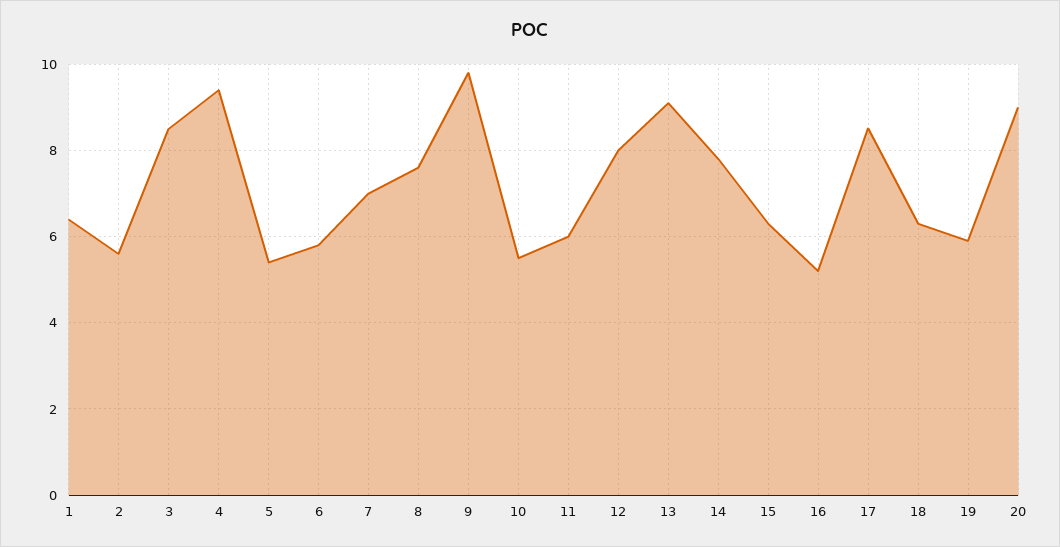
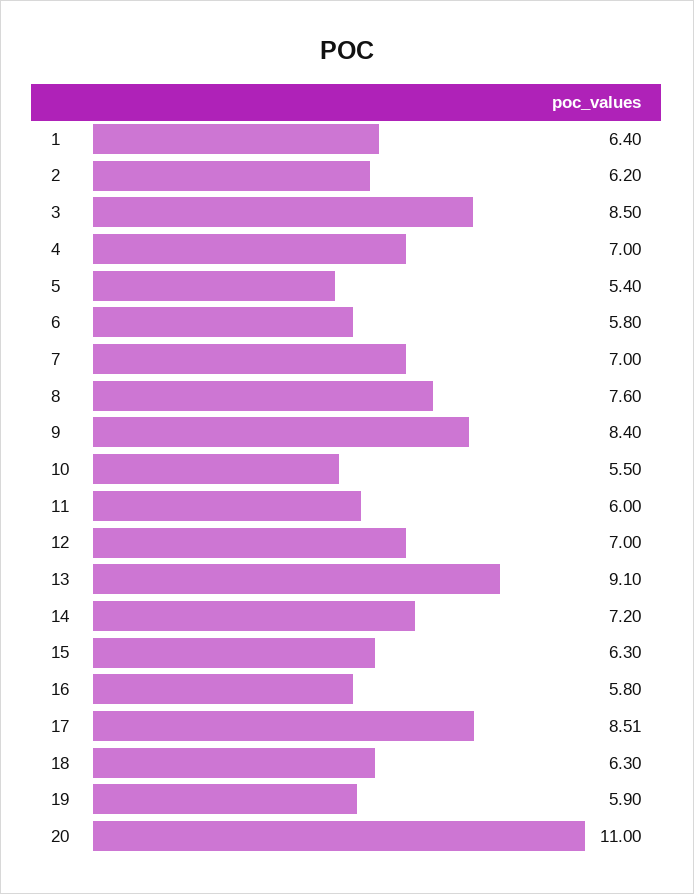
2: 5.6 -> 6.2
4: 9.4 -> 7
9: 9.8 -> 8.4
12: 8 -> 7
14: 7.8 -> 7.2
16: 5.2 -> 5.8
20: 9 -> 11

